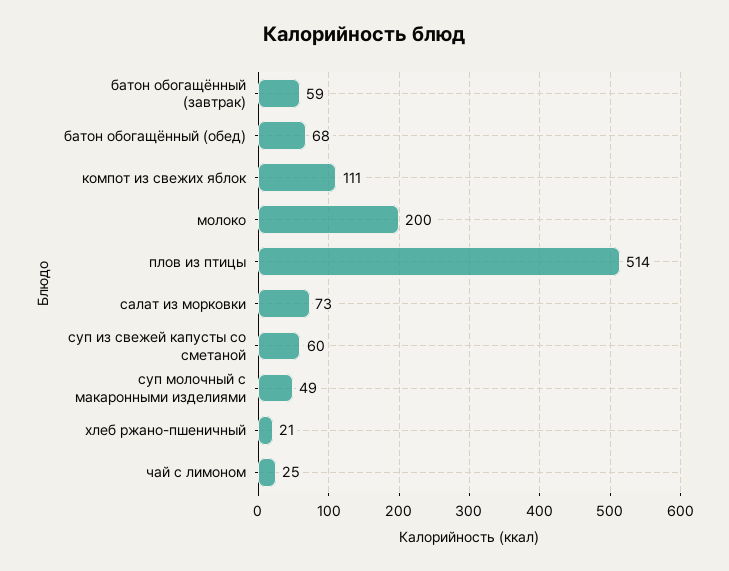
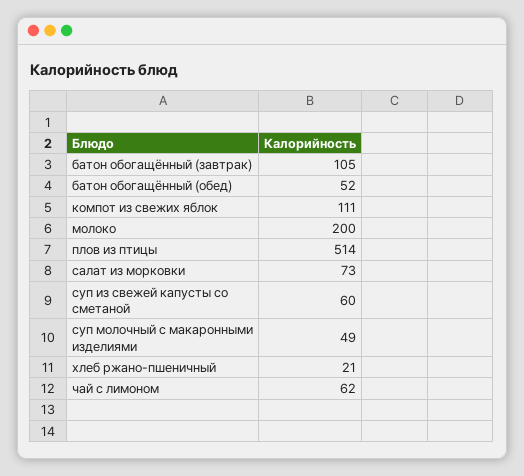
батон обогащённый (завтрак): 59 -> 105
батон обогащённый (обед): 68 -> 52
чай с лимоном: 25 -> 62

